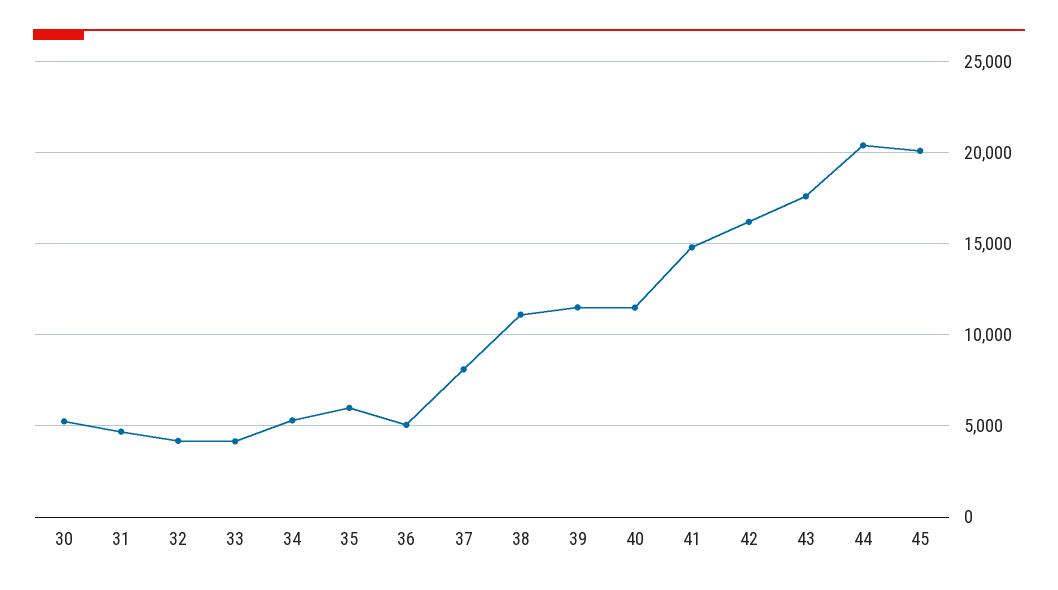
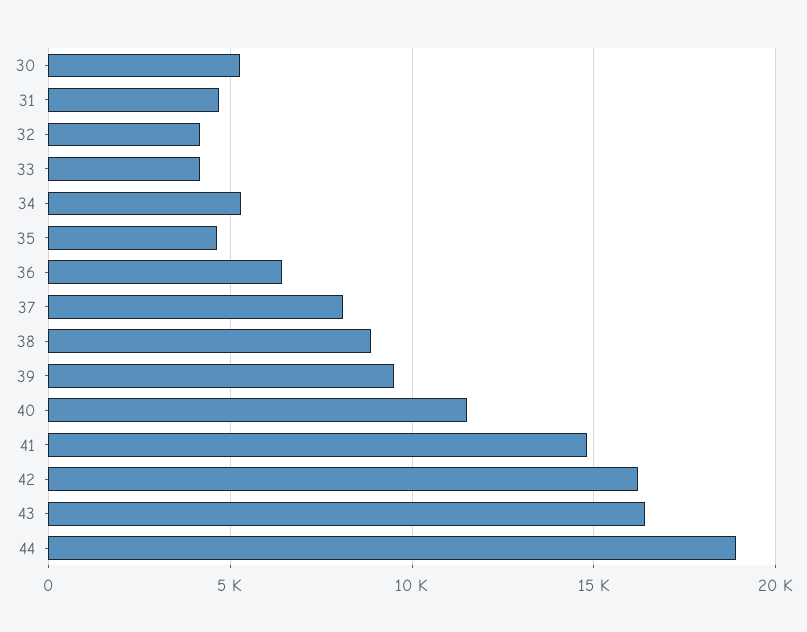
35: 6000 -> 4500
36: 5000 -> 6500
38: 11000 -> 9000
39: 11500 -> 9500
43: 17500 -> 16500
44: 20500 -> 19000
45: 20000 -> none

